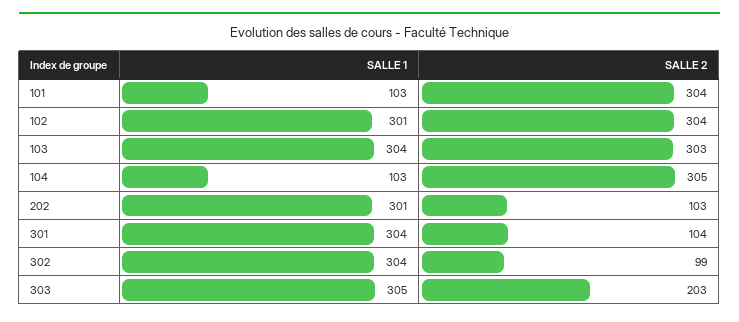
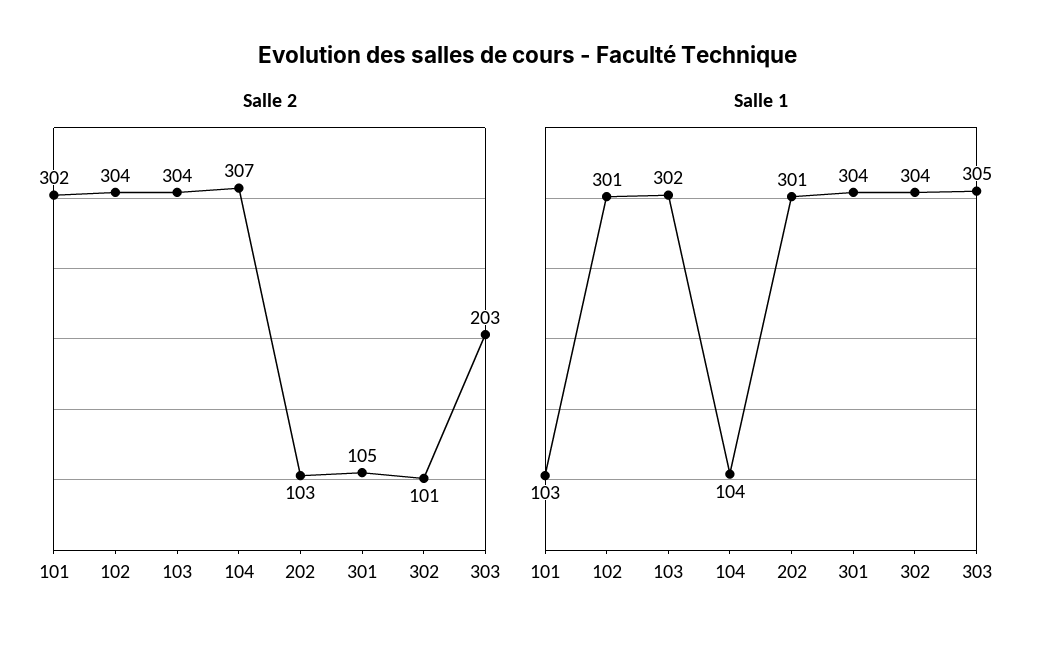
SALLE 2, 101: 304 -> 302
SALLE 1, 103: 304 -> 302
SALLE 2, 103: 303 -> 304
SALLE 1, 104: 103 -> 104
SALLE 2, 104: 305 -> 307
SALLE 2, 301: 104 -> 105
SALLE 2, 302: 99 -> 101

